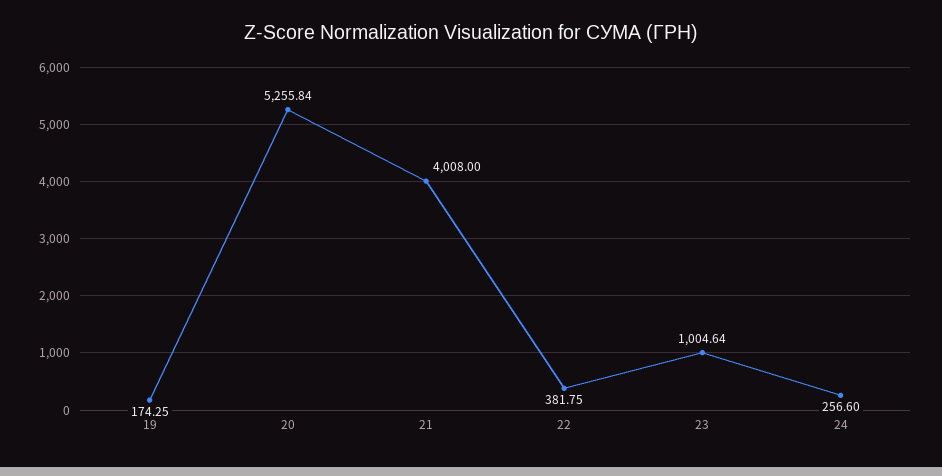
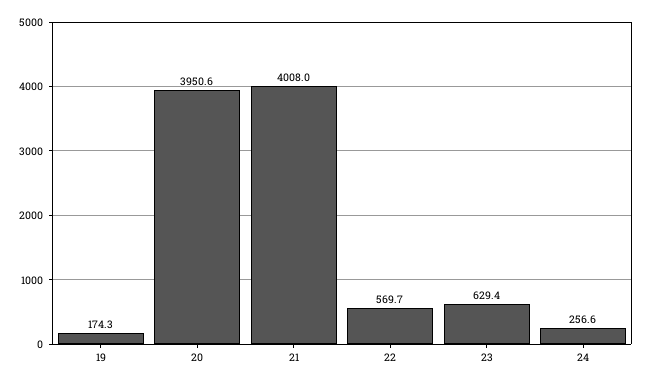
20: 5255.84 -> 3950.6
22: 381.75 -> 569.7
23: 1004.64 -> 629.4

